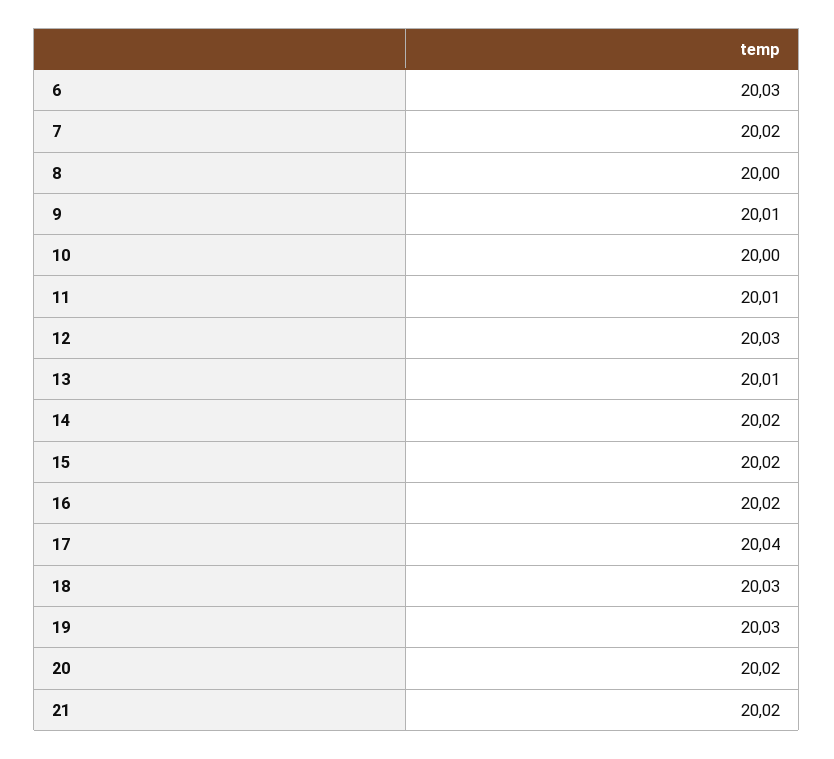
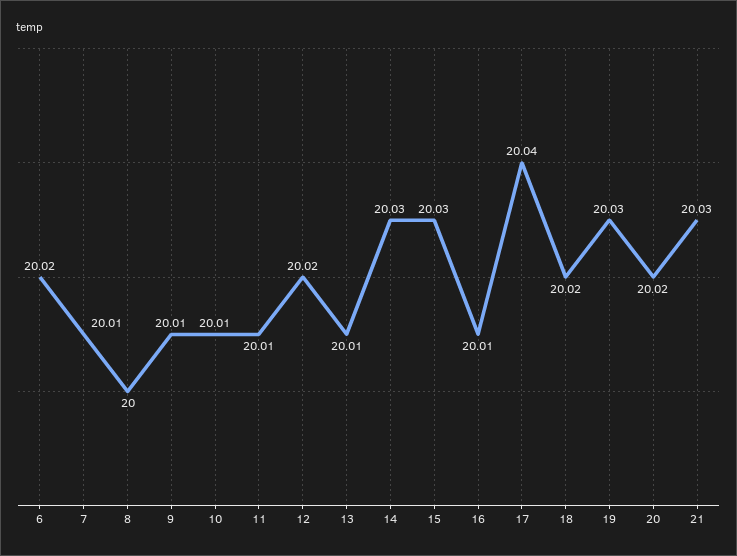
6: 20.03 -> 20.02
7: 20.02 -> 20.01
10: 20 -> 20.01
12: 20.03 -> 20.02
14: 20.02 -> 20.03
15: 20.02 -> 20.03
16: 20.02 -> 20.01
18: 20.03 -> 20.02
21: 20.02 -> 20.03

